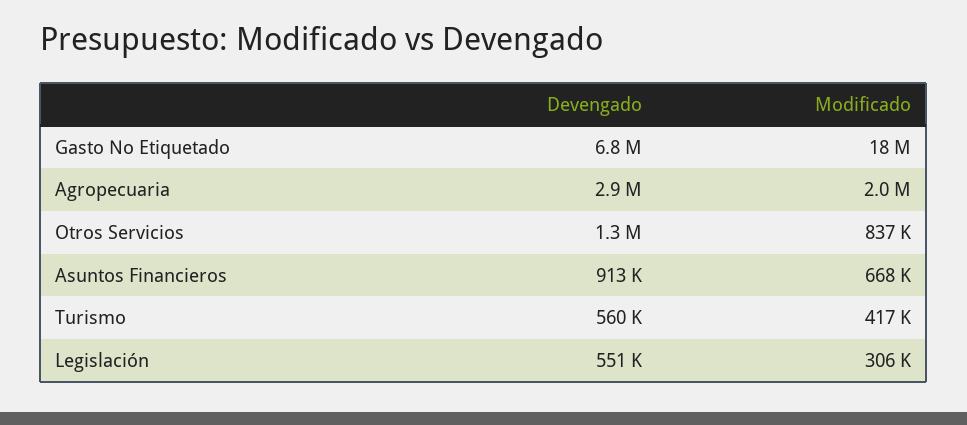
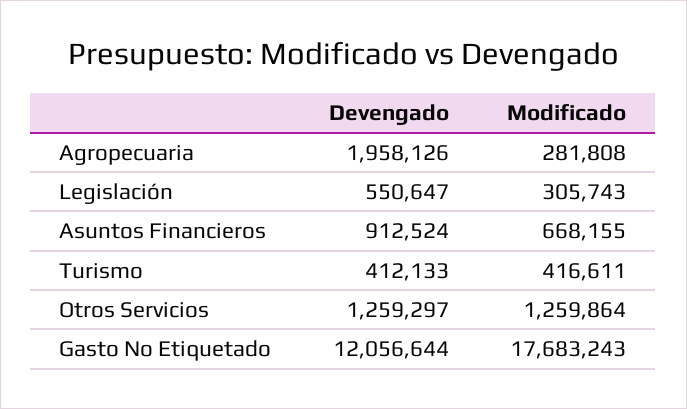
Devengado, Gasto No Etiquetado: 6800000 -> 12056644
Devengado, Agropecuaria: 2900000 -> 1958126
Modificado, Agropecuaria: 2000000 -> 281808
Modificado, Otros Servicios: 837000 -> 1259864
Devengado, Turismo: 560000 -> 412133

